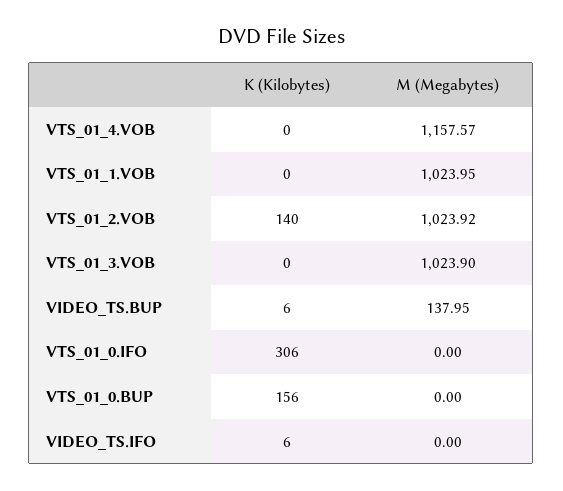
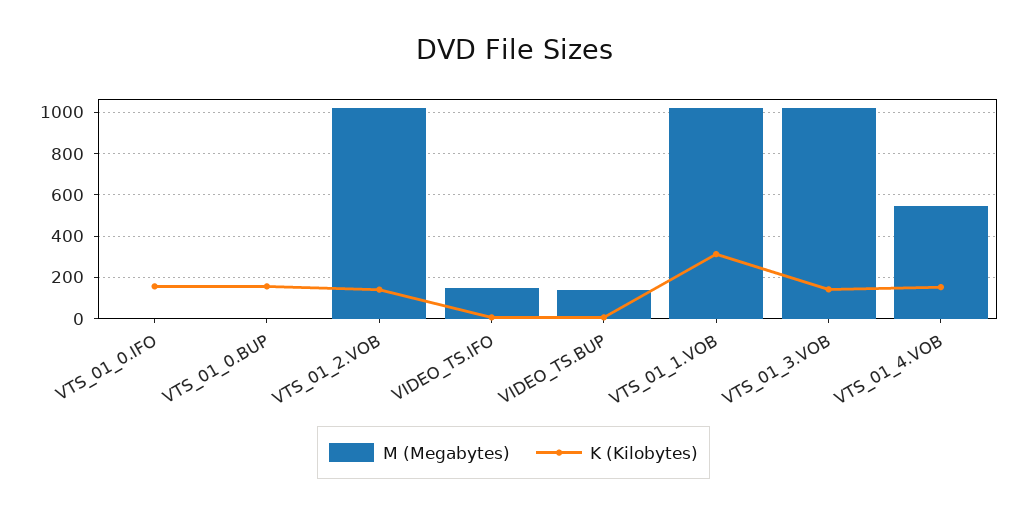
K (Kilobytes), VTS_01_4.VOB: 0 -> 150
M (Megabytes), VTS_01_4.VOB: 1157.57 -> 550
K (Kilobytes), VTS_01_1.VOB: 0 -> 300
K (Kilobytes), VTS_01_3.VOB: 0 -> 150
K (Kilobytes), VTS_01_0.IFO: 306 -> 150
M (Megabytes), VIDEO_TS.IFO: 0 -> 150

